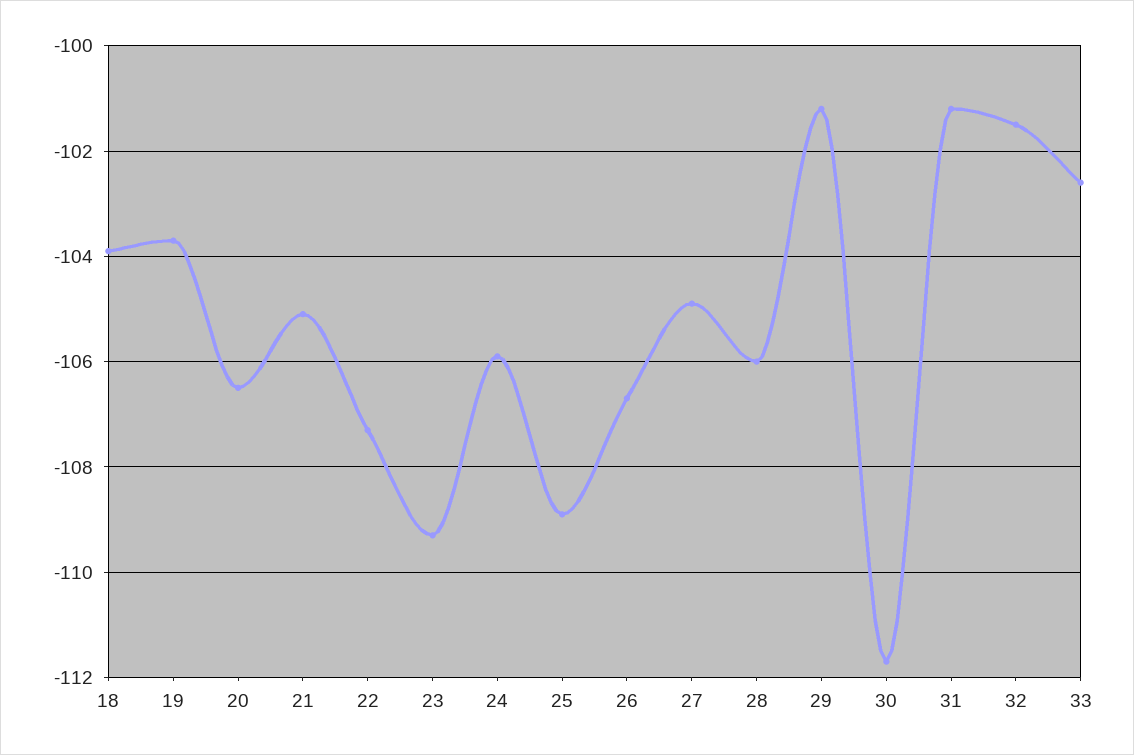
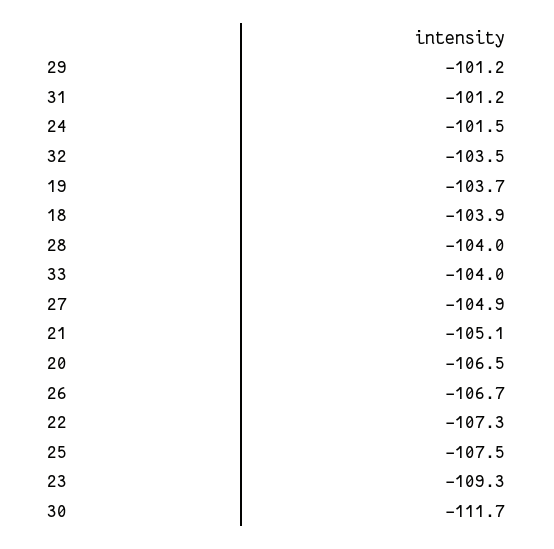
24: -106 -> -101.5
25: -109 -> -107.5
28: -106 -> -104
32: -101.5 -> -103.5
33: -102.5 -> -104

